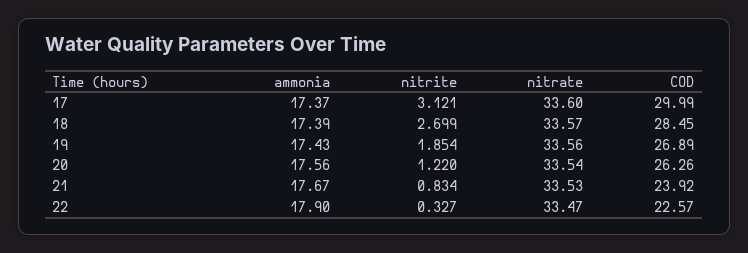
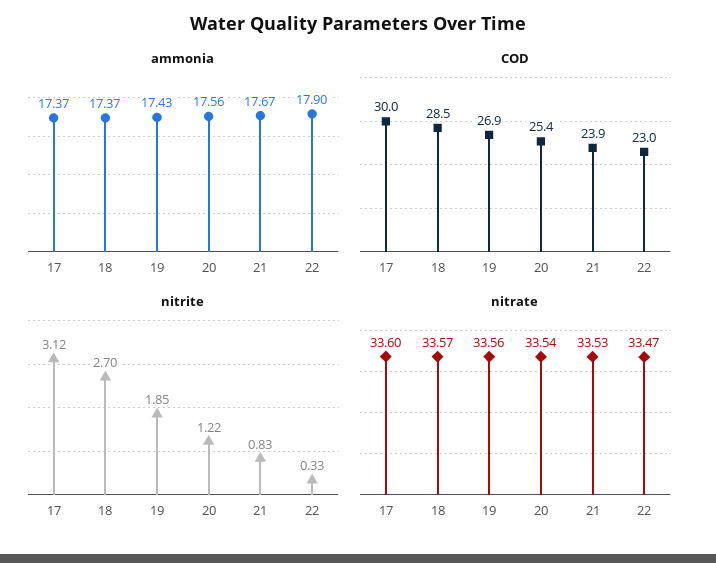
ammonia, 18: 17.39 -> 17.37
COD, 20: 26.26 -> 25.4
COD, 22: 22.57 -> 23

